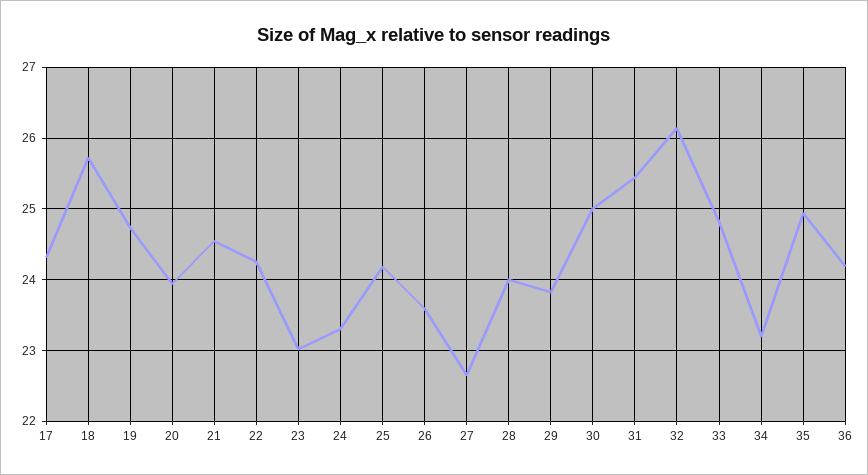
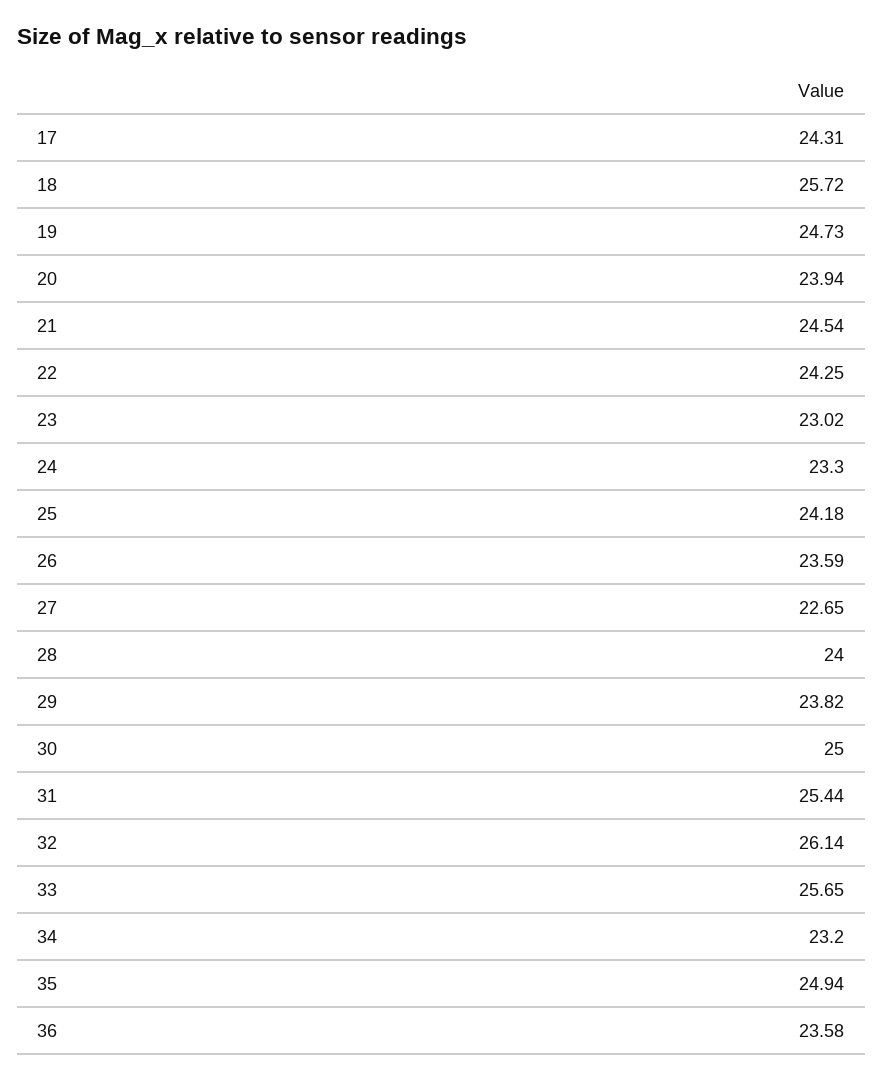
33: 24.8 -> 25.65
36: 24.2 -> 23.58

